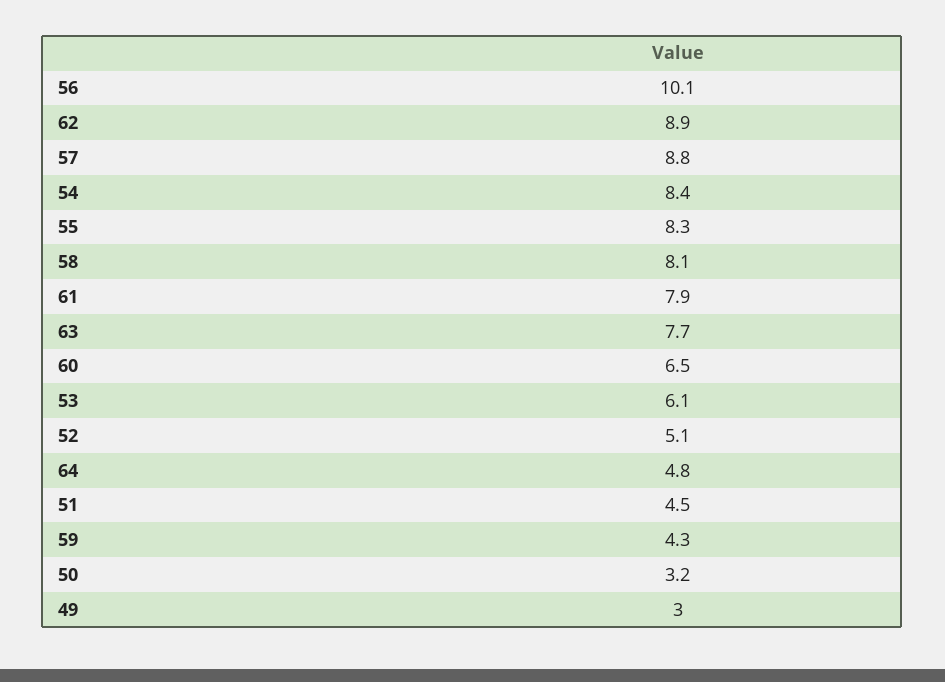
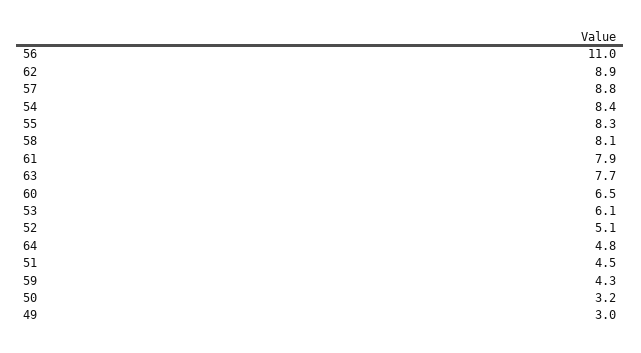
56: 10.1 -> 11

